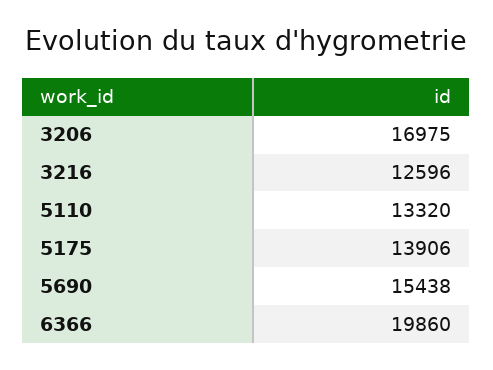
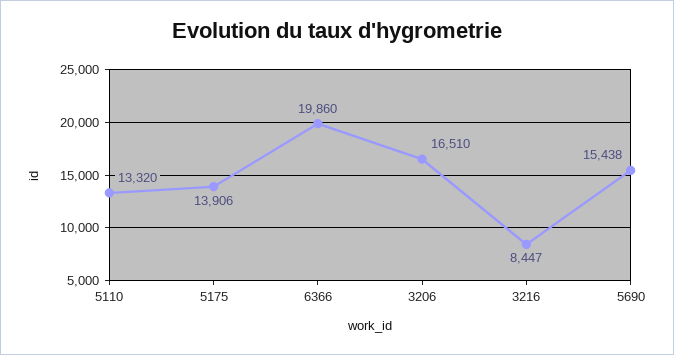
3206: 16975 -> 16510
3216: 12596 -> 8447

